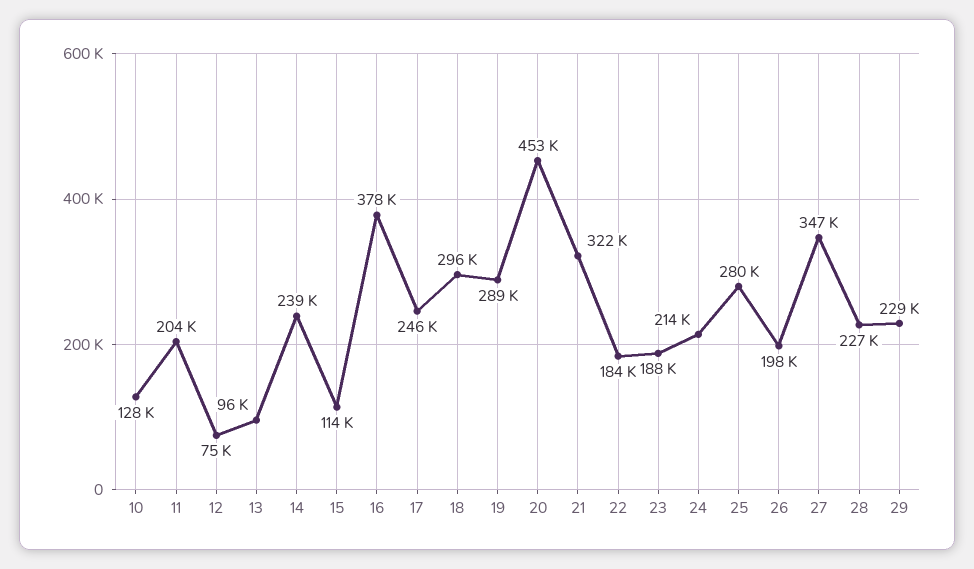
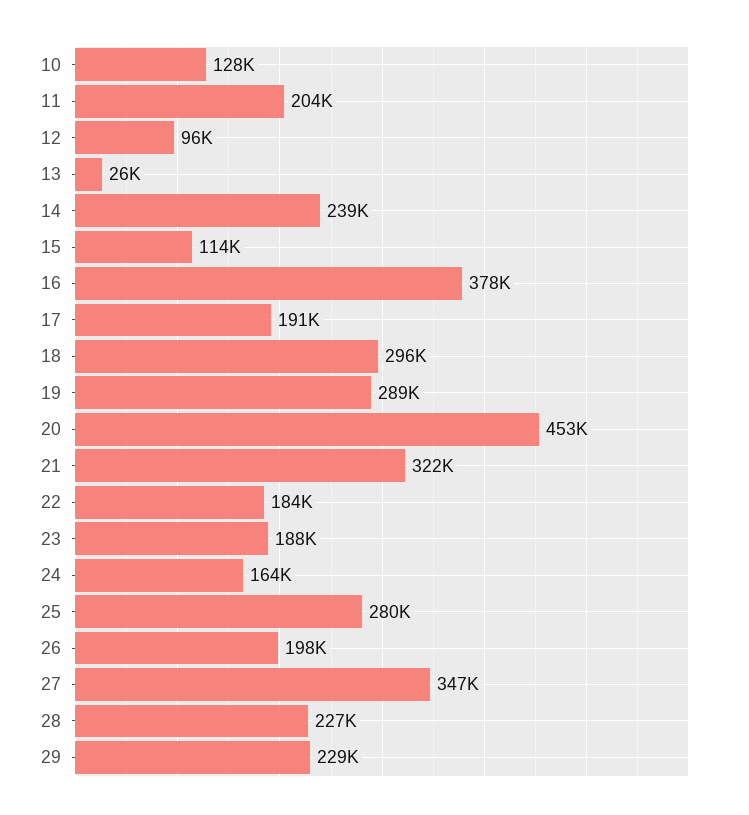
12: 75000 -> 96000
13: 96000 -> 26000
17: 246000 -> 191000
24: 214000 -> 164000

